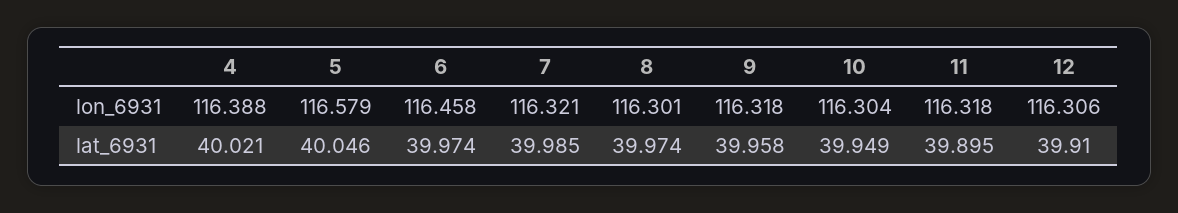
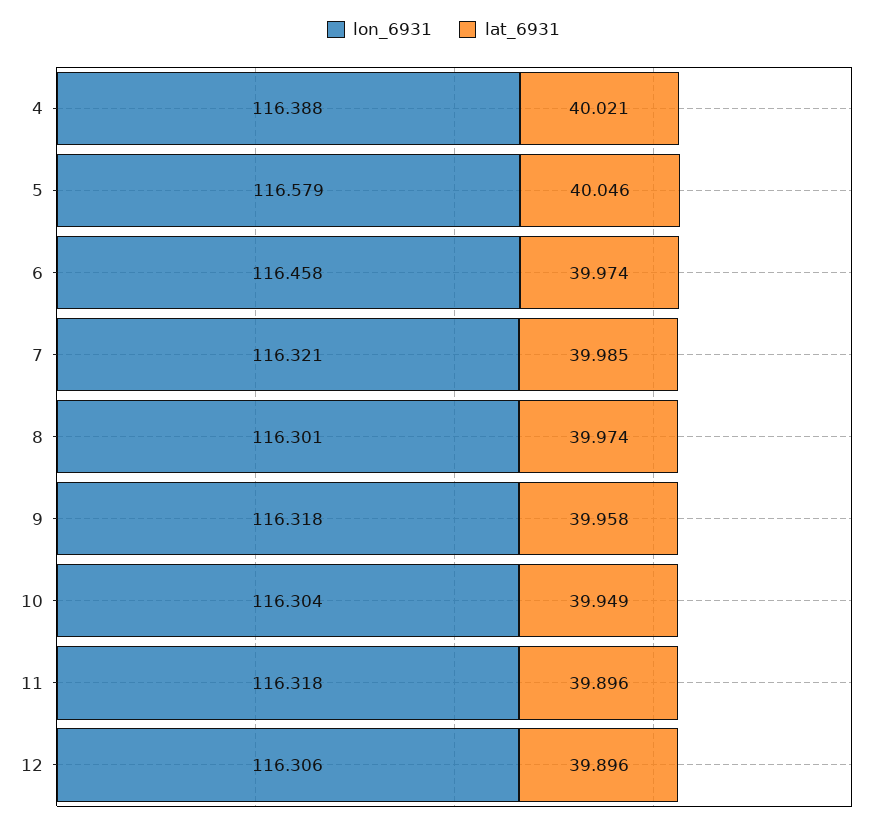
lat_6931, 11: 39.895 -> 39.896
lat_6931, 12: 39.91 -> 39.896

